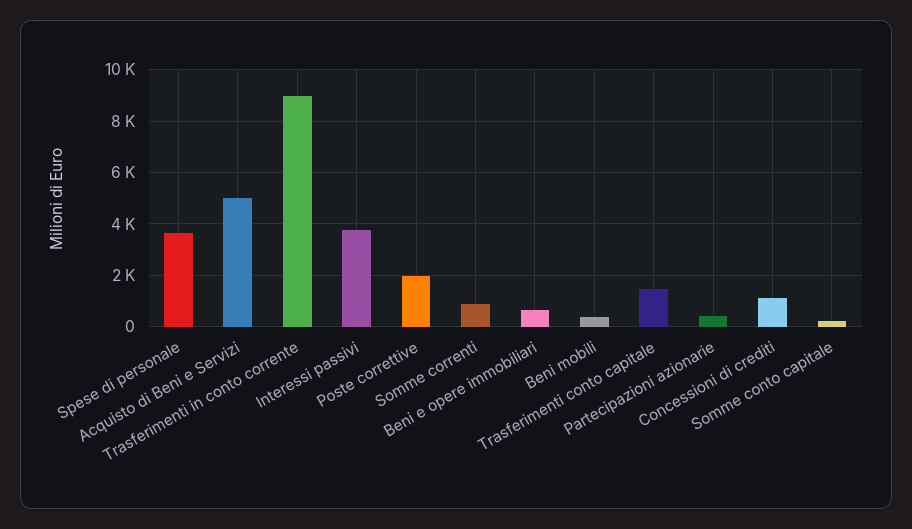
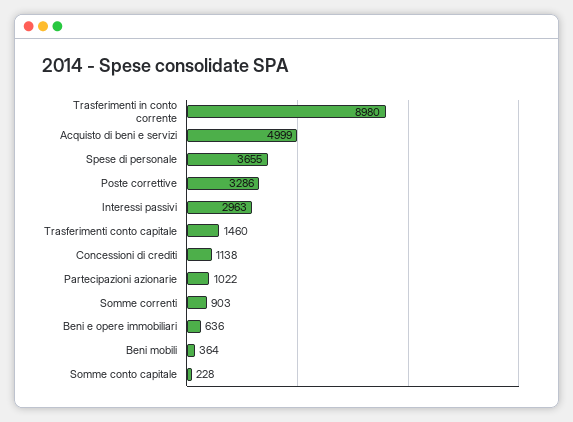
Interessi passivi: 3750 -> 2963
Poste correttive: 2000 -> 3286
Partecipazioni azionarie: 500 -> 1022

